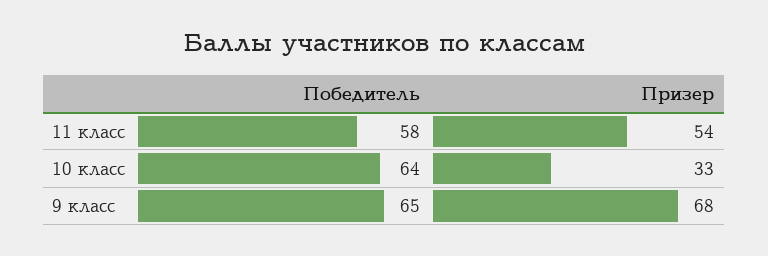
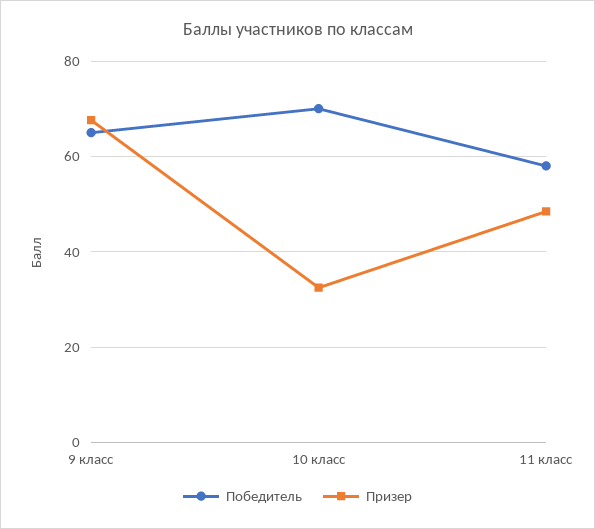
Призер, 11 класс: 54 -> 48
Победитель, 10 класс: 64 -> 70

